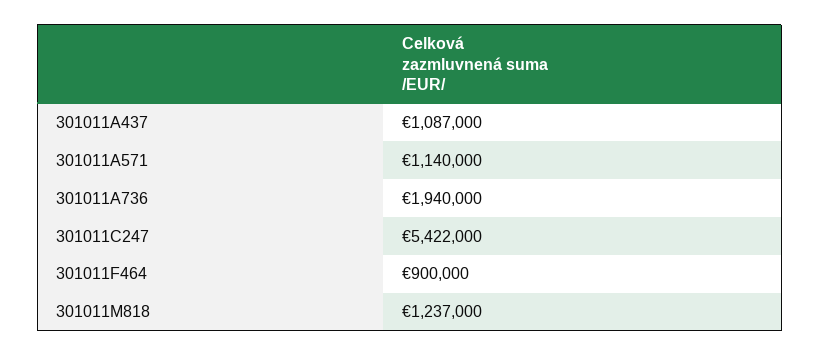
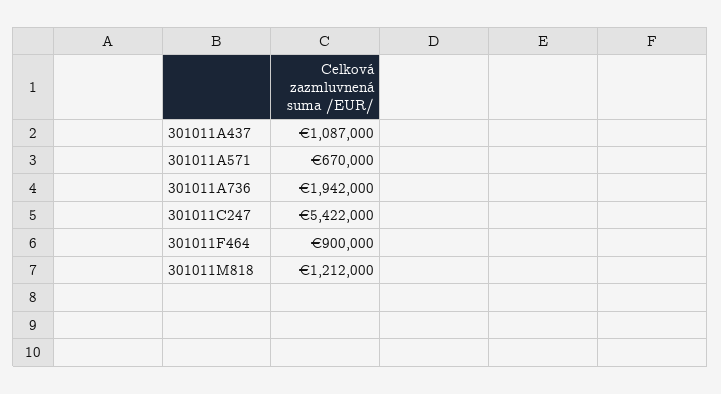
301011A571: 1140000 -> 670000
301011A736: 1940000 -> 1942000
301011M818: 1237000 -> 1212000

